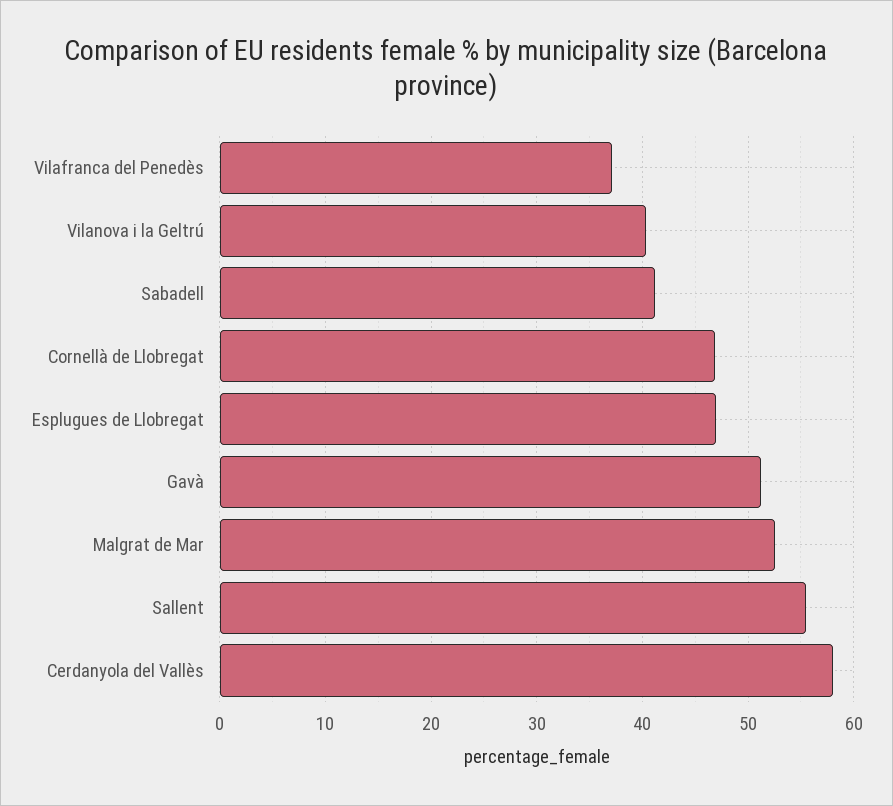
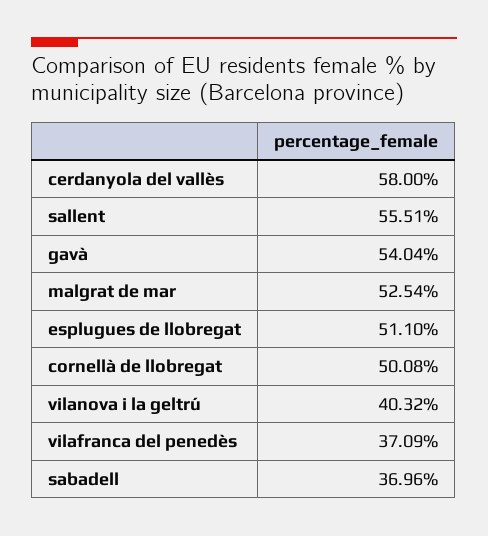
Sabadell: 41 -> 36.96
Cornellà de Llobregat: 47 -> 50.08
Esplugues de Llobregat: 47 -> 51.1
Gavà: 51 -> 54.04

